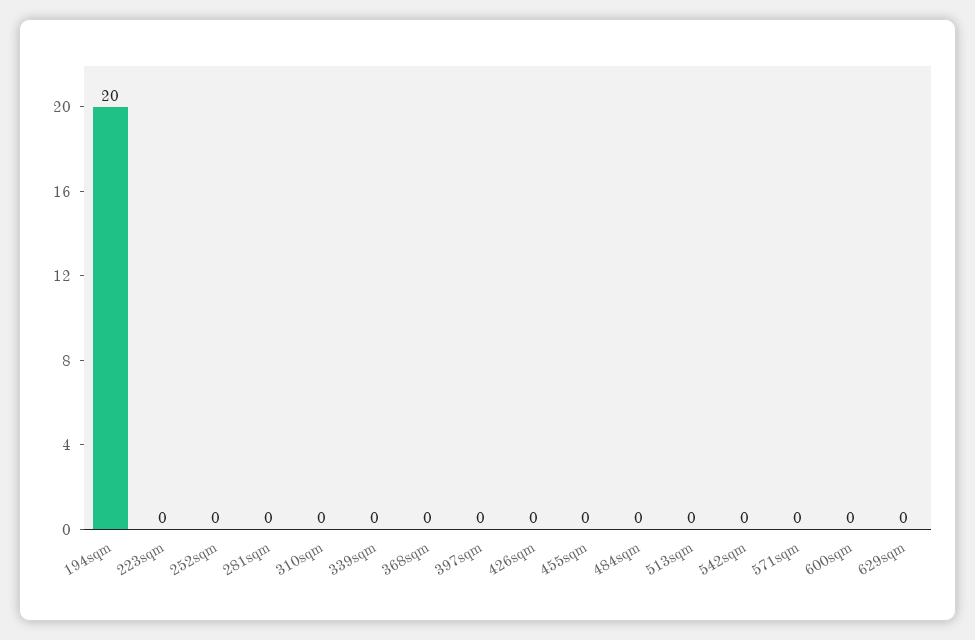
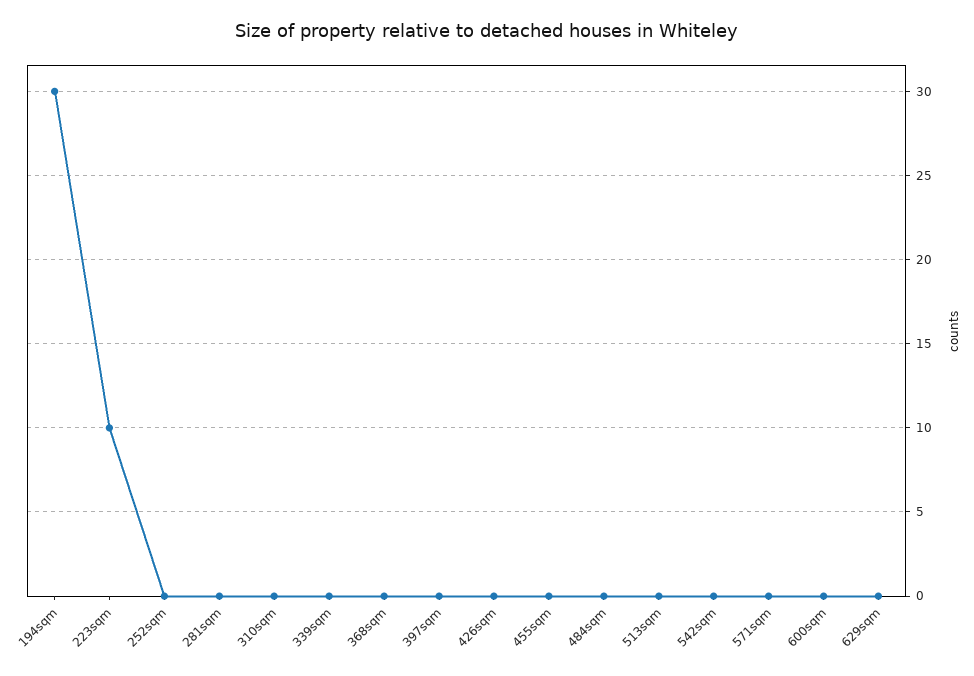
194sqm: 20 -> 30
223sqm: 0 -> 10

